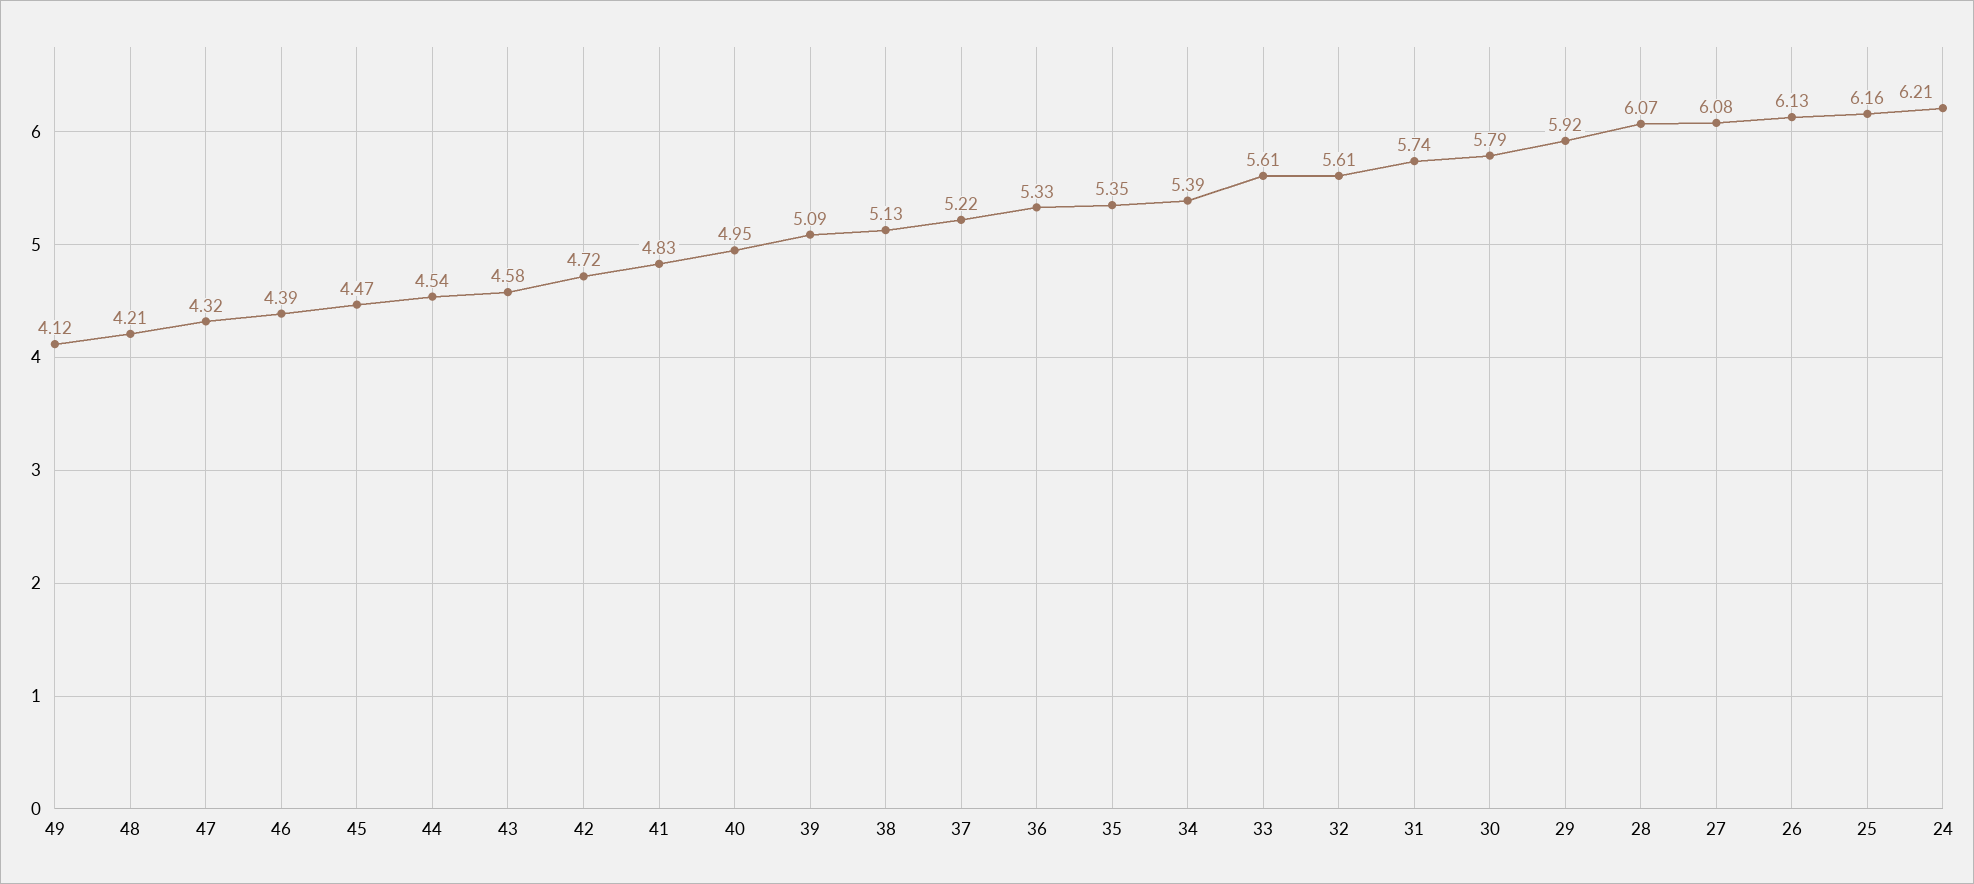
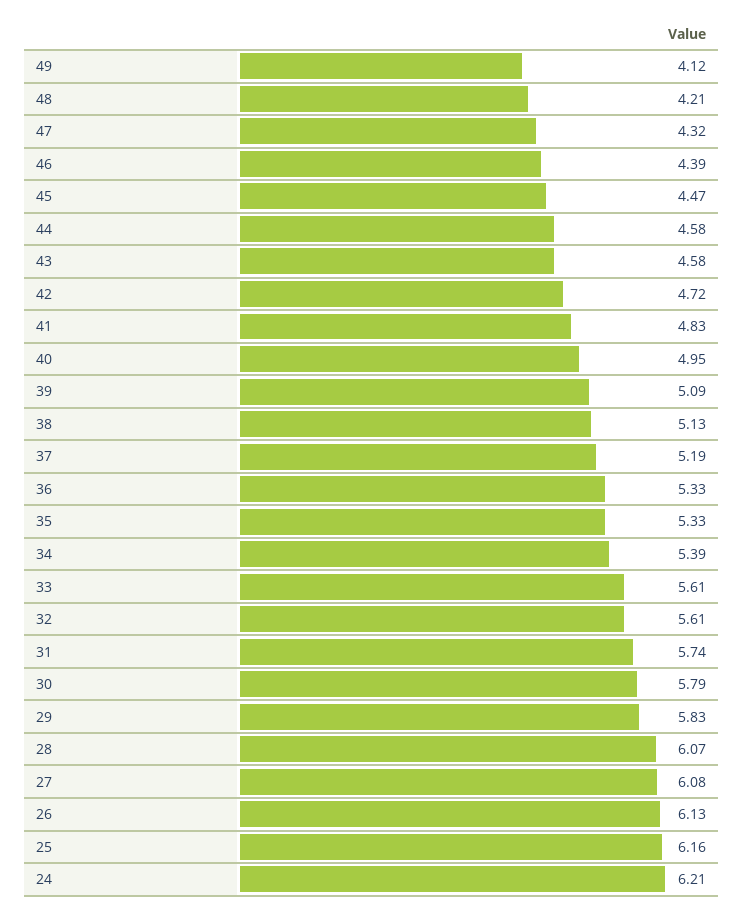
44: 4.54 -> 4.58
37: 5.22 -> 5.19
35: 5.35 -> 5.33
29: 5.92 -> 5.83

